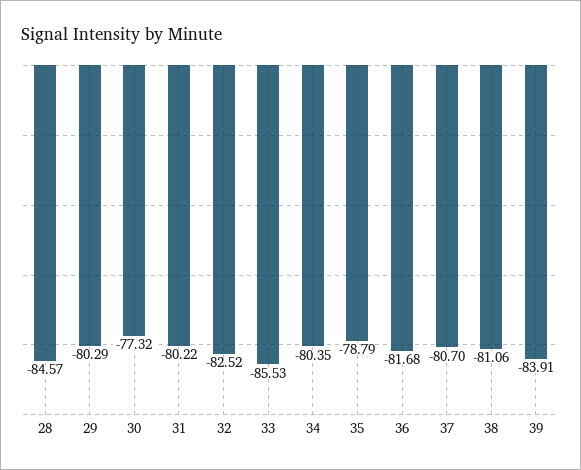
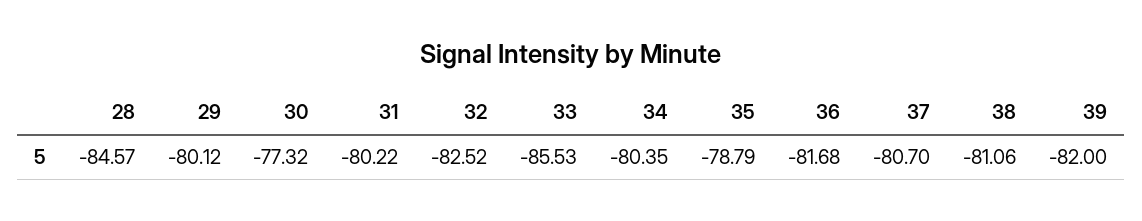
29: -80.29 -> -80.12
39: -83.91 -> -82

